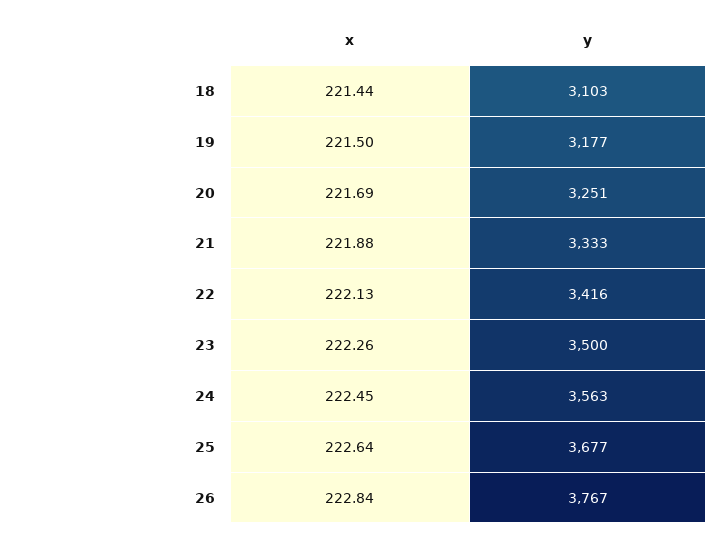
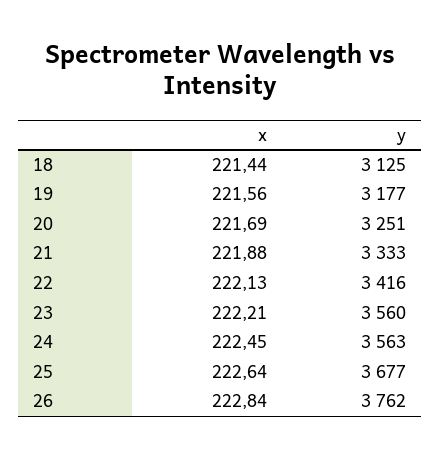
y, 18: 3103 -> 3125
x, 19: 221.5 -> 221.56
x, 23: 222.26 -> 222.21
y, 23: 3500 -> 3560
y, 26: 3767 -> 3762

